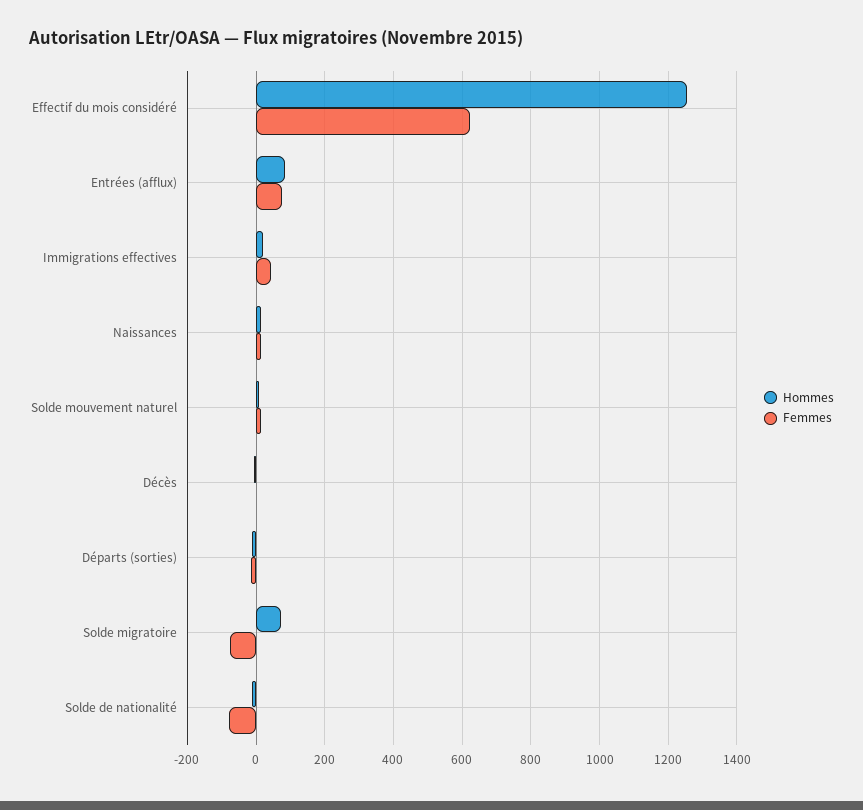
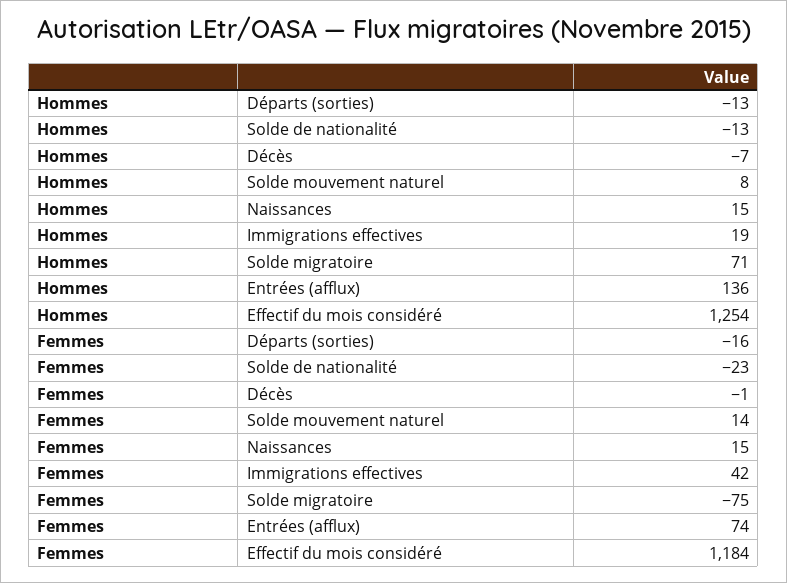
Femmes, Effectif du mois considéré: 620 -> 1184
Hommes, Entrées (afflux): 80 -> 136
Femmes, Solde de nationalité: -80 -> -23

